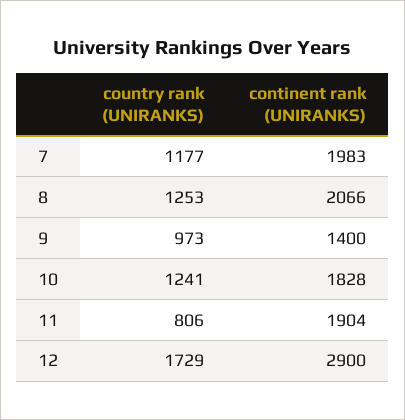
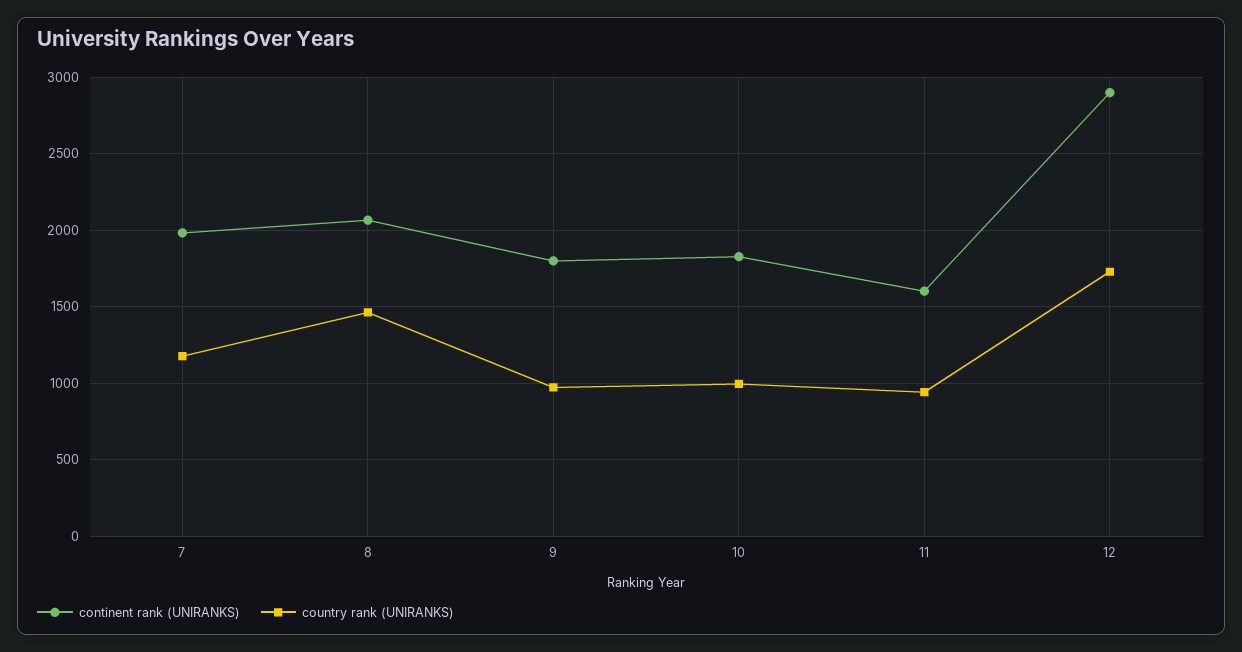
country rank (UNIRANKS), 8: 1253 -> 1450
continent rank (UNIRANKS), 9: 1400 -> 1800
country rank (UNIRANKS), 10: 1241 -> 1000
country rank (UNIRANKS), 11: 806 -> 950
continent rank (UNIRANKS), 11: 1904 -> 1600

